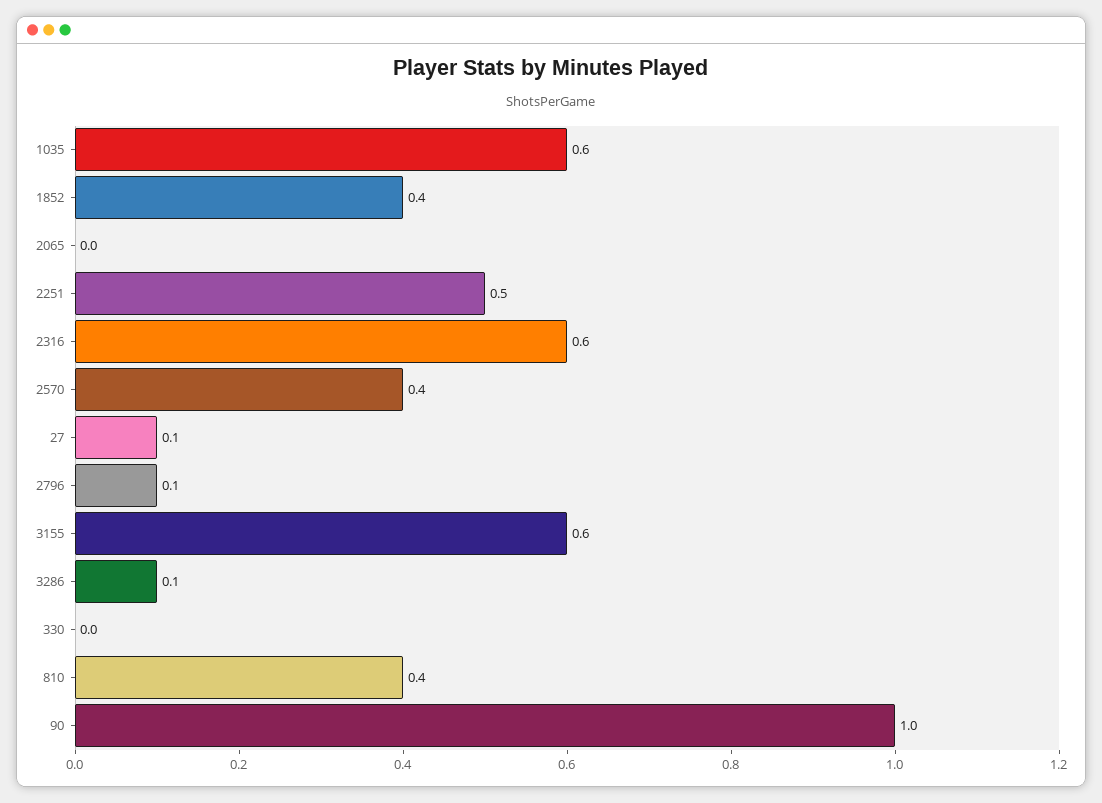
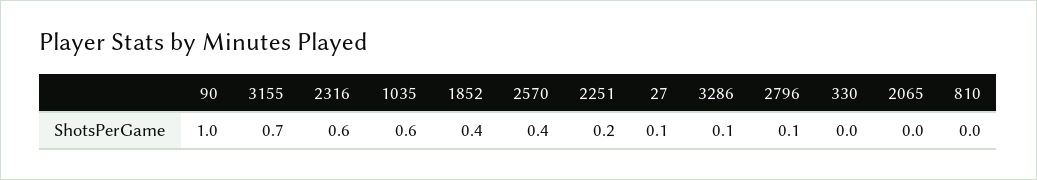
2251: 0.5 -> 0.2
3155: 0.6 -> 0.7
810: 0.4 -> 0

